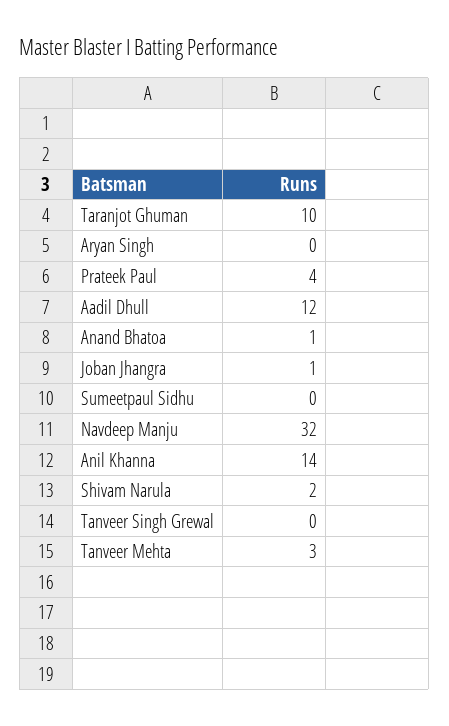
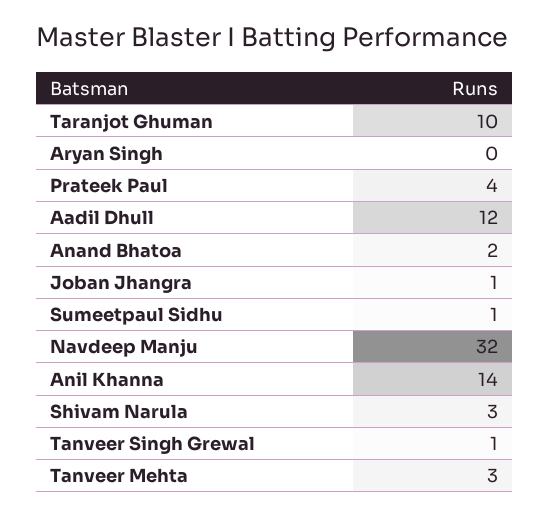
Anand Bhatoa: 1 -> 2
Sumeetpaul Sidhu: 0 -> 1
Shivam Narula: 2 -> 3
Tanveer Singh Grewal: 0 -> 1

